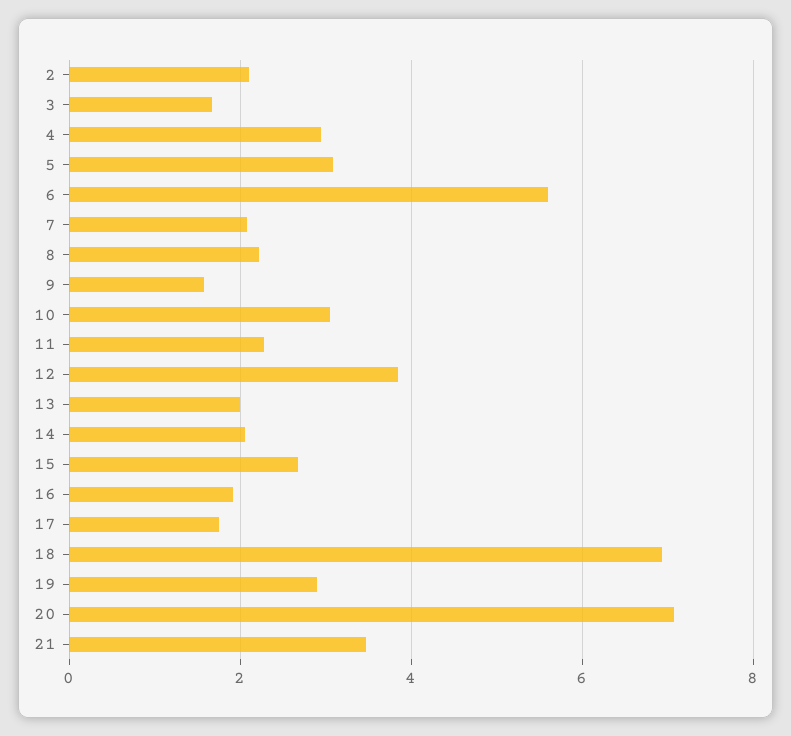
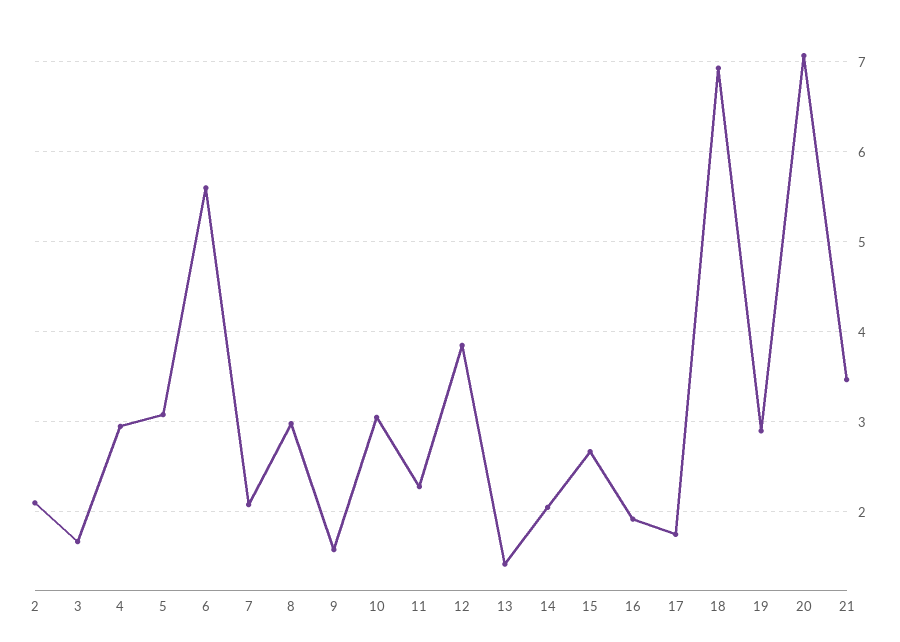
8: 2.2 -> 3
13: 2 -> 1.4

